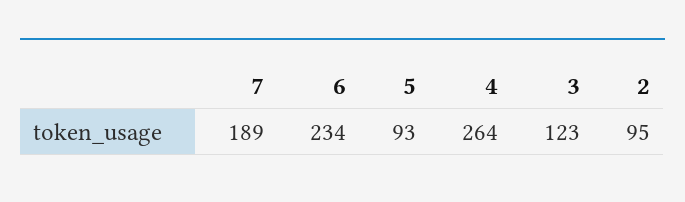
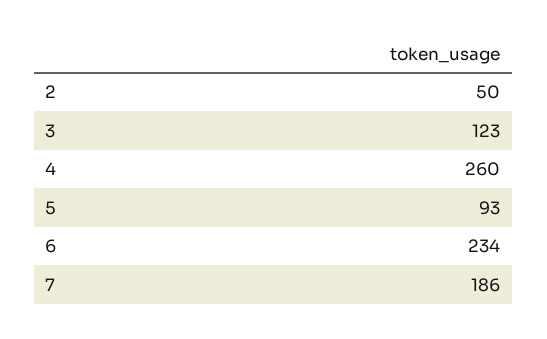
7: 189 -> 186
4: 264 -> 260
2: 95 -> 50

